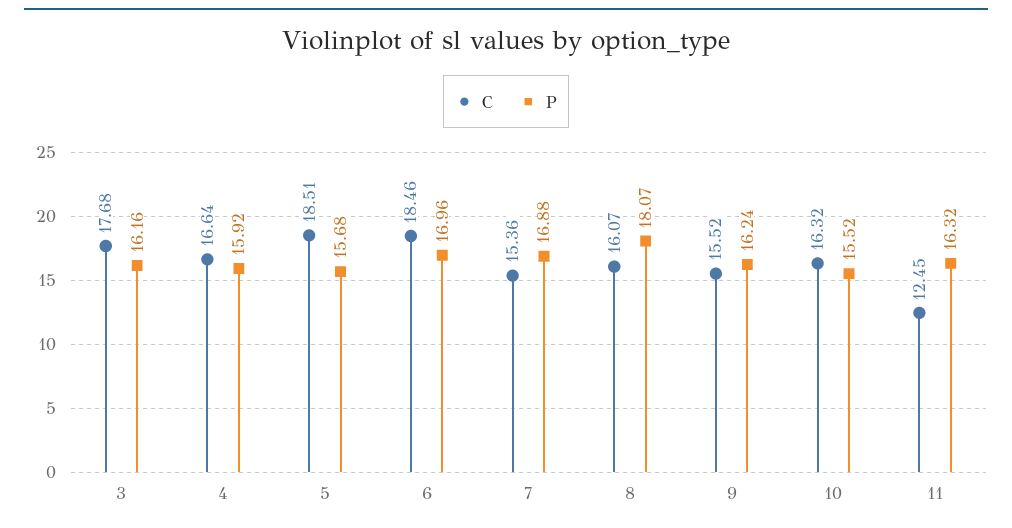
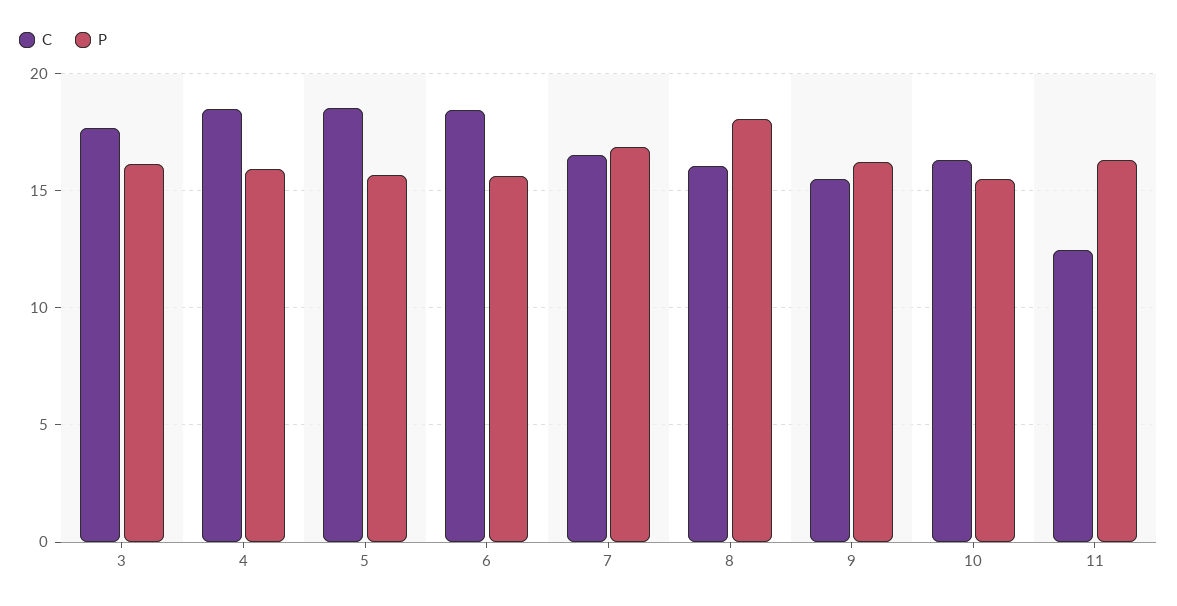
C, 4: 16.64 -> 18.5
P, 6: 16.96 -> 15.5
C, 7: 15.36 -> 16.5

